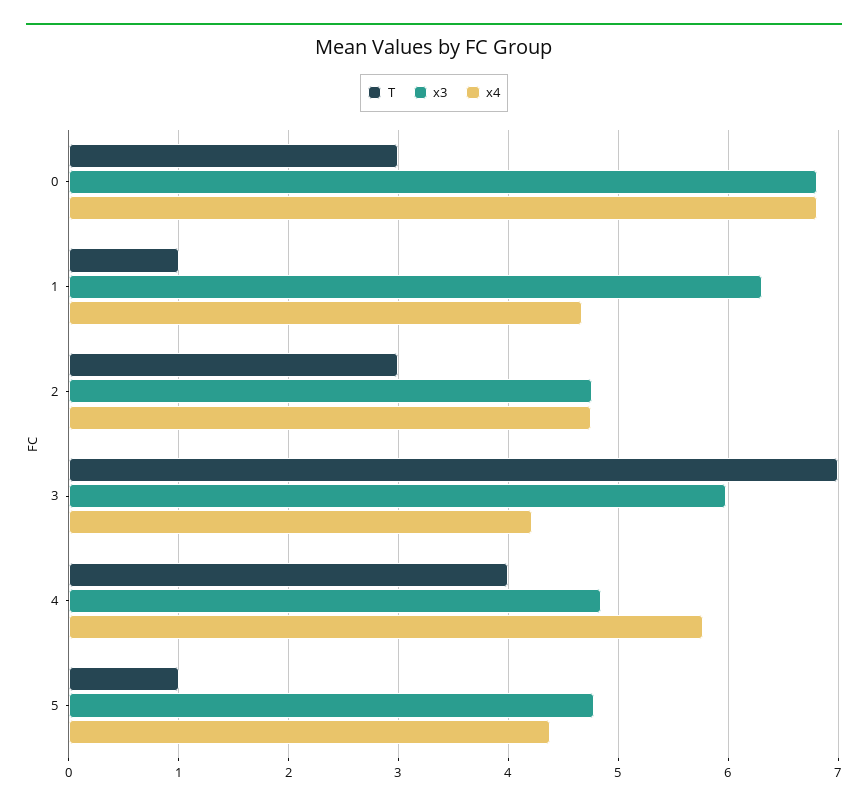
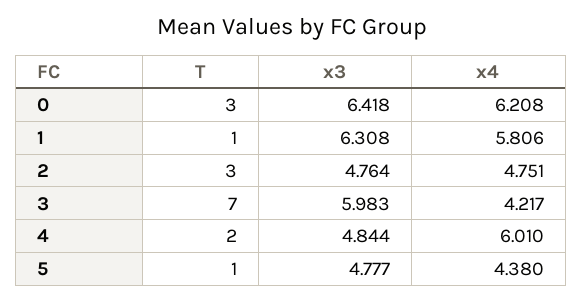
x3, 0: 6.8 -> 6.418
x4, 0: 6.8 -> 6.208
x4, 1: 4.7 -> 5.806
T, 4: 4 -> 2
x4, 4: 5.8 -> 6.01

